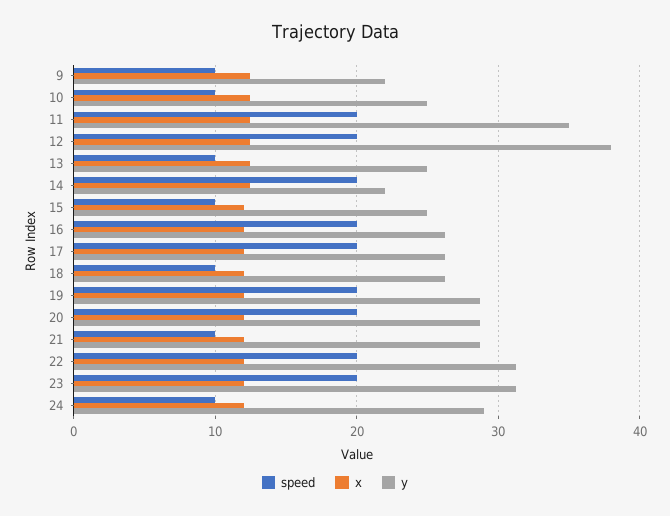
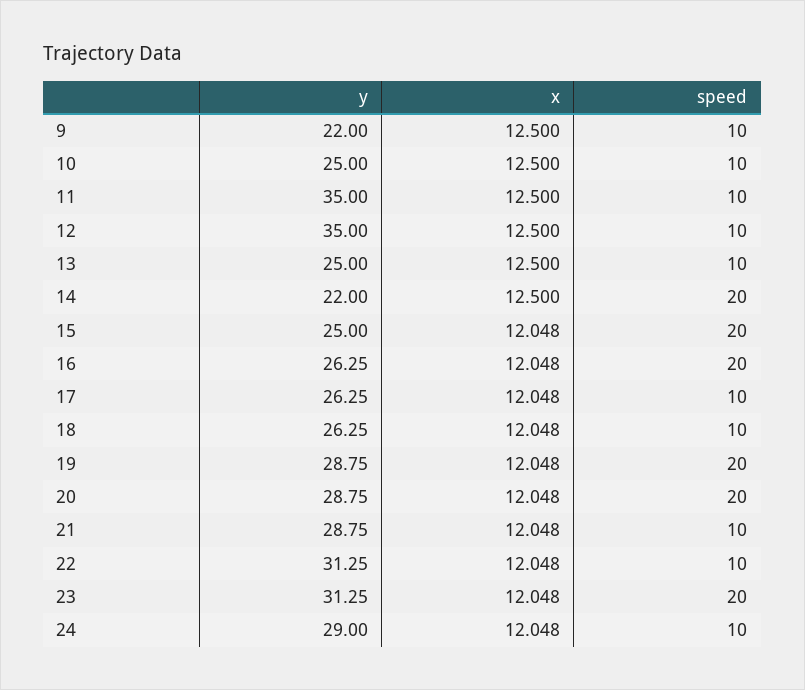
speed, 11: 20 -> 10
speed, 12: 20 -> 10
y, 12: 38 -> 35
speed, 15: 10 -> 20
speed, 17: 20 -> 10
speed, 22: 20 -> 10

